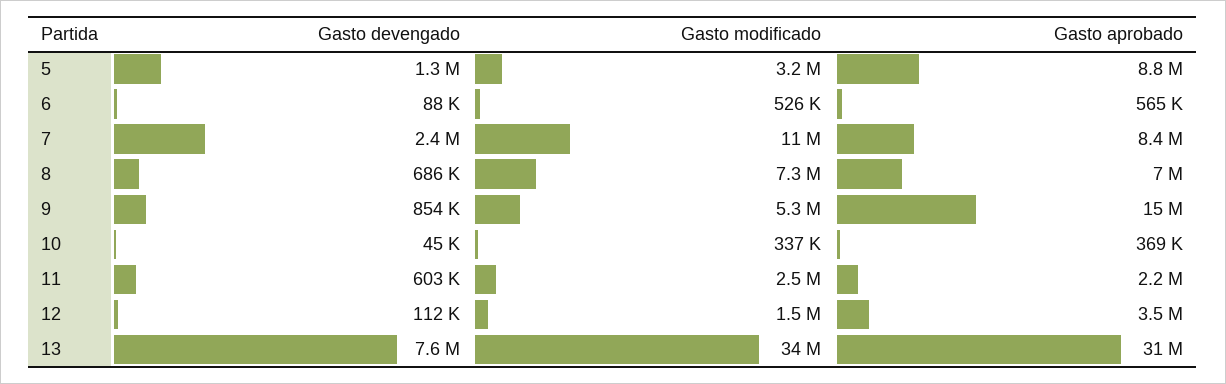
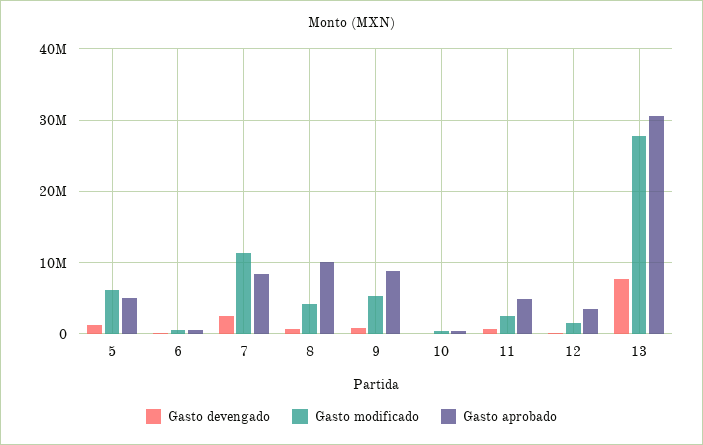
Gasto modificado, 5: 3200000 -> 6000000
Gasto aprobado, 5: 8800000 -> 5000000
Gasto modificado, 8: 7300000 -> 4000000
Gasto aprobado, 8: 7000000 -> 10000000
Gasto aprobado, 9: 15000000 -> 9000000
Gasto aprobado, 11: 2200000 -> 5000000
Gasto modificado, 13: 34000000 -> 28000000

